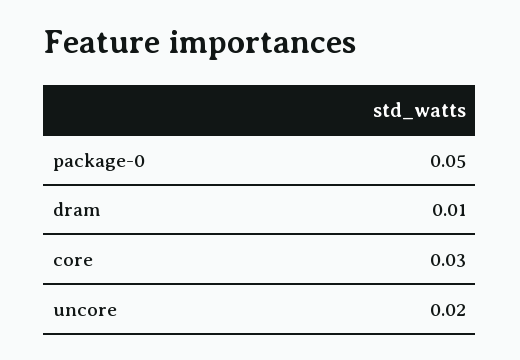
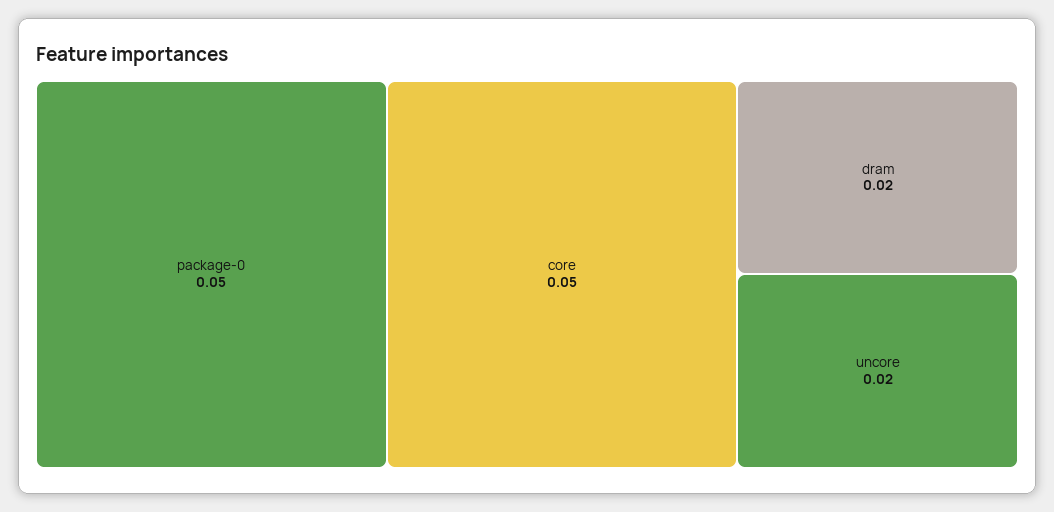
dram: 0.01 -> 0.02
core: 0.03 -> 0.05

